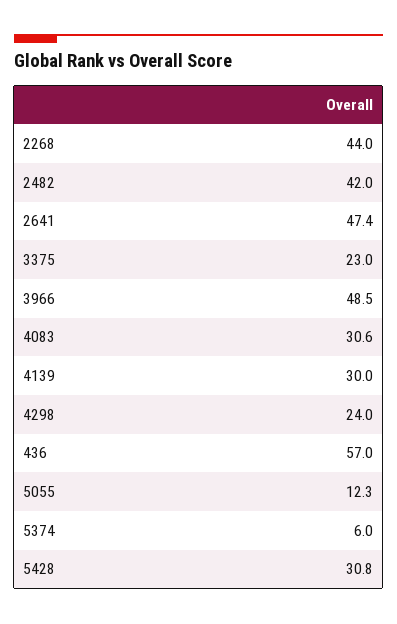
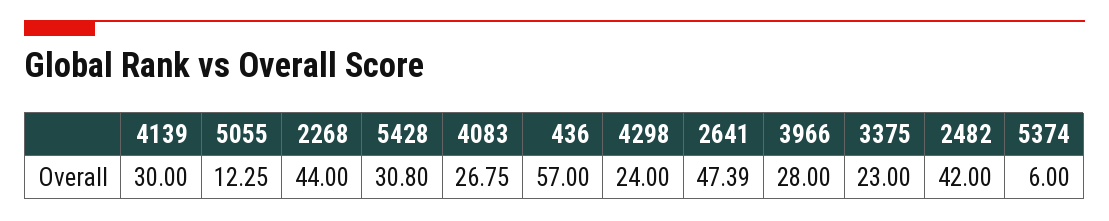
3966: 48.5 -> 28
4083: 30.6 -> 26.75

